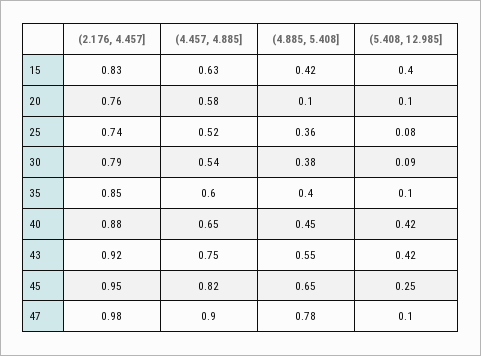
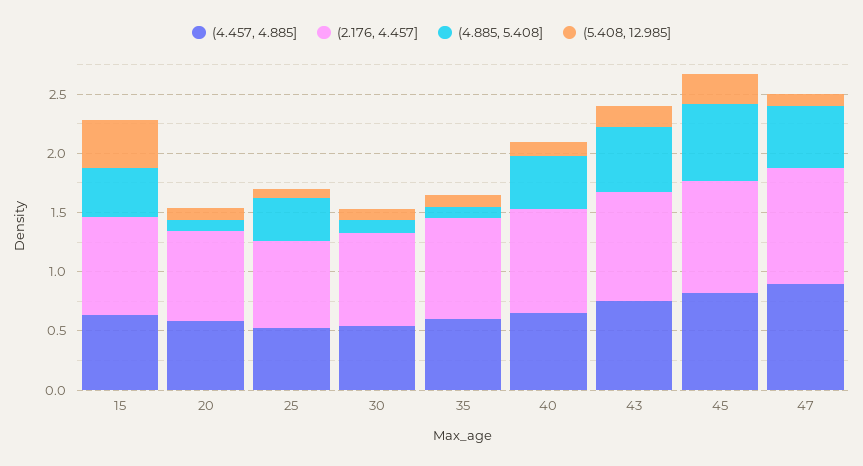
(4.885, 5.408], 30: 0.38 -> 0.1
(4.885, 5.408], 35: 0.4 -> 0.1
(5.408, 12.985], 40: 0.42 -> 0.1
(5.408, 12.985], 43: 0.42 -> 0.2
(4.885, 5.408], 47: 0.78 -> 0.5

